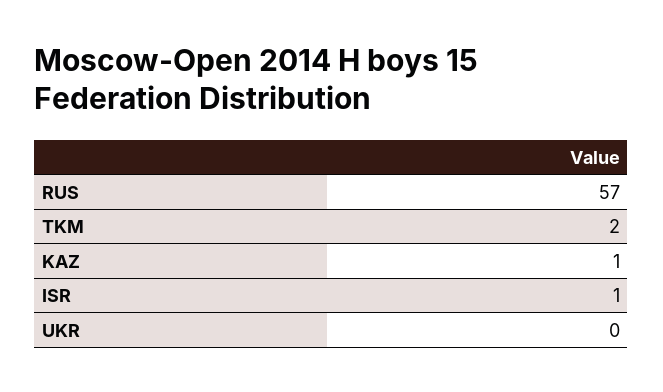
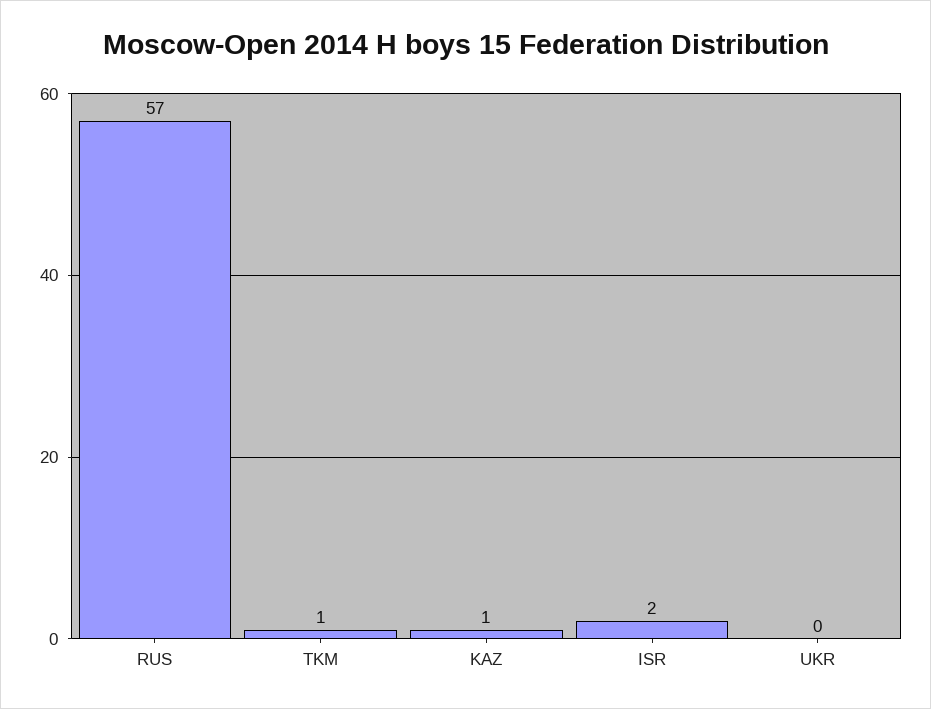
TKM: 2 -> 1
ISR: 1 -> 2

